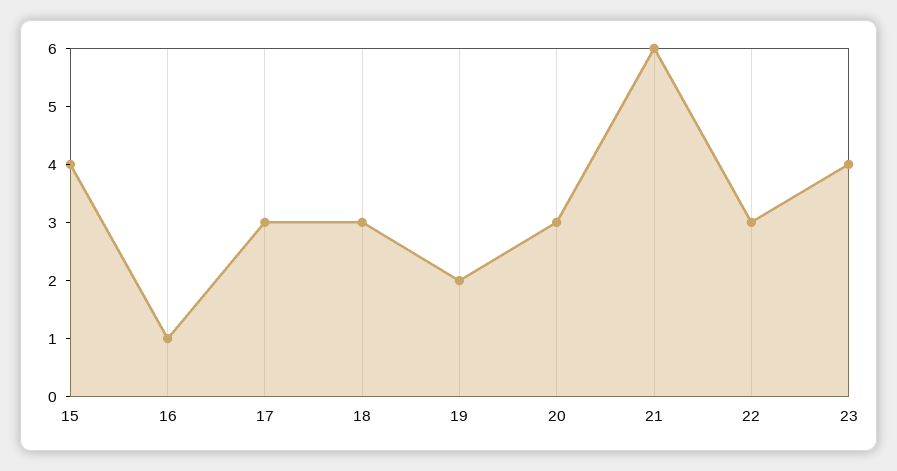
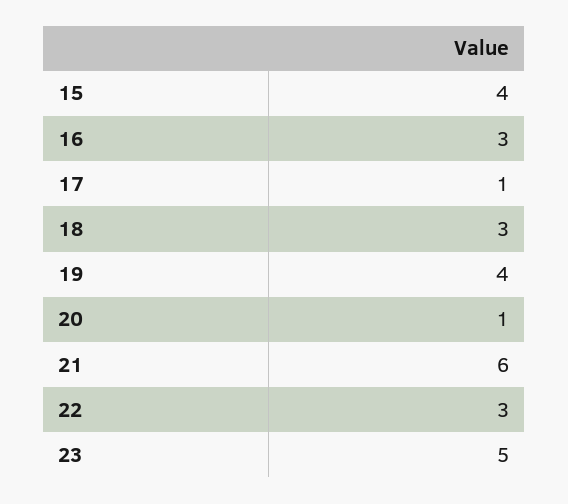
16: 1 -> 3
17: 3 -> 1
19: 2 -> 4
20: 3 -> 1
23: 4 -> 5

